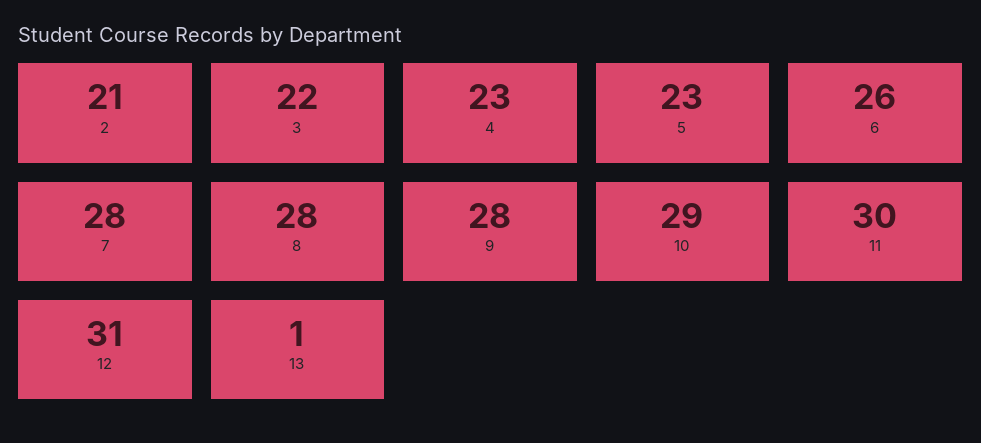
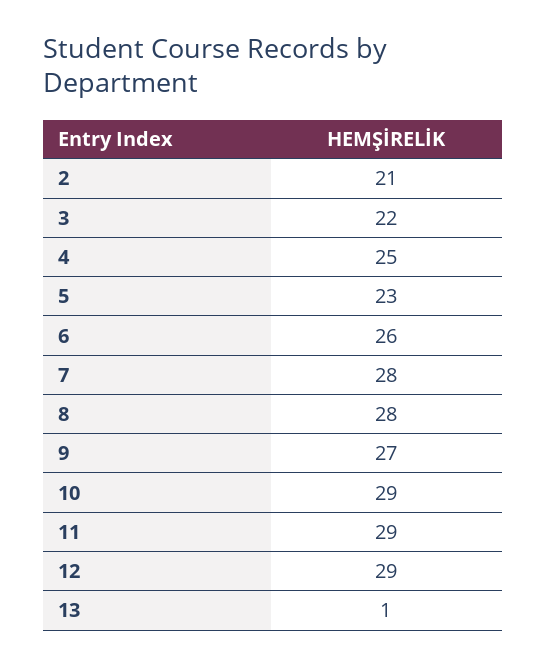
4: 23 -> 25
9: 28 -> 27
11: 30 -> 29
12: 31 -> 29

